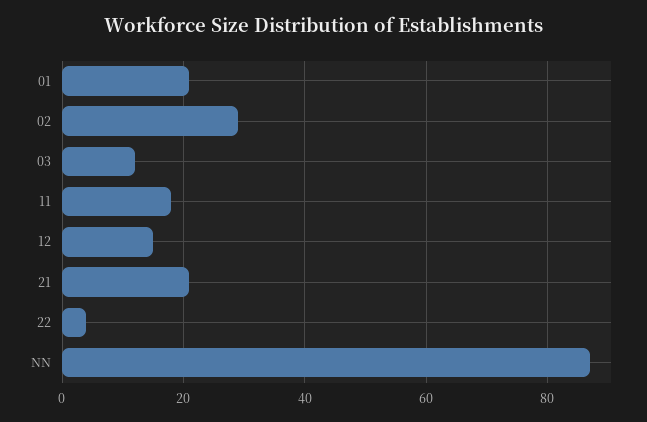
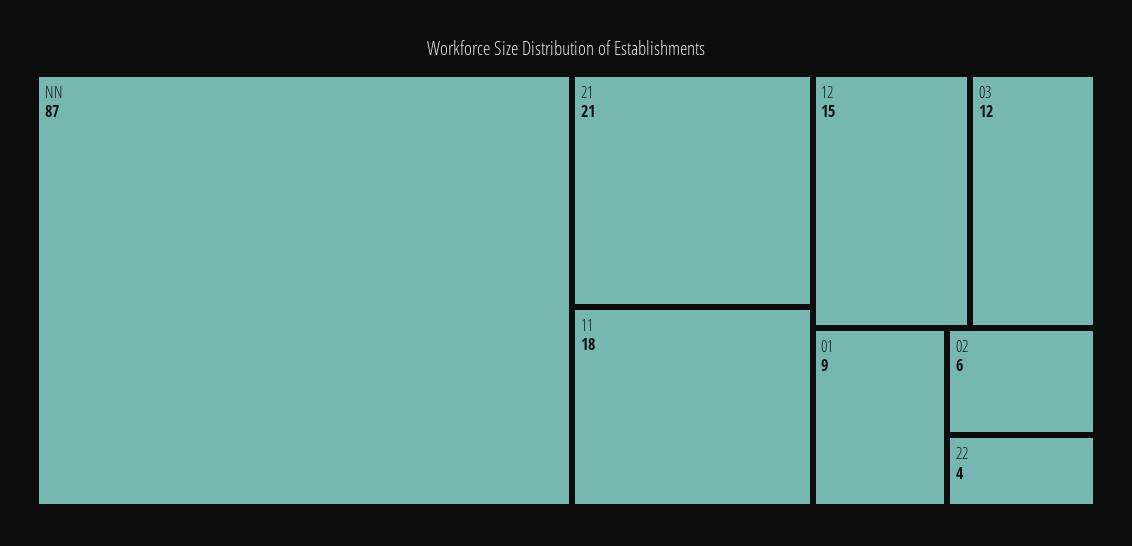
01: 20 -> 9
02: 30 -> 6

